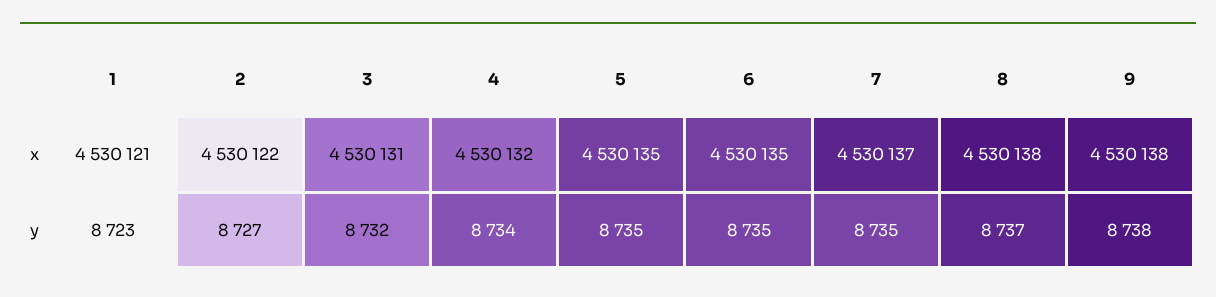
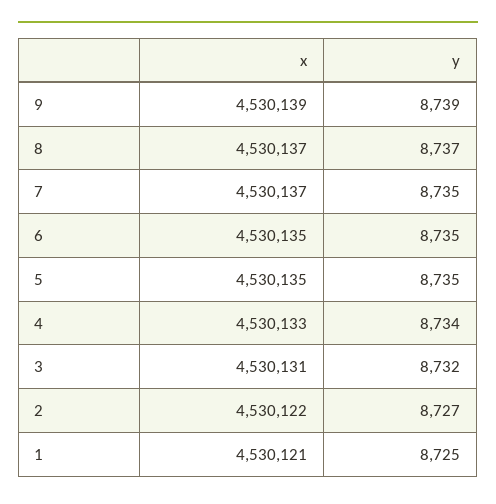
4, x: 4530132 -> 4530133
8, x: 4530138 -> 4530137
9, x: 4530138 -> 4530139
1, y: 8723 -> 8725
9, y: 8738 -> 8739

